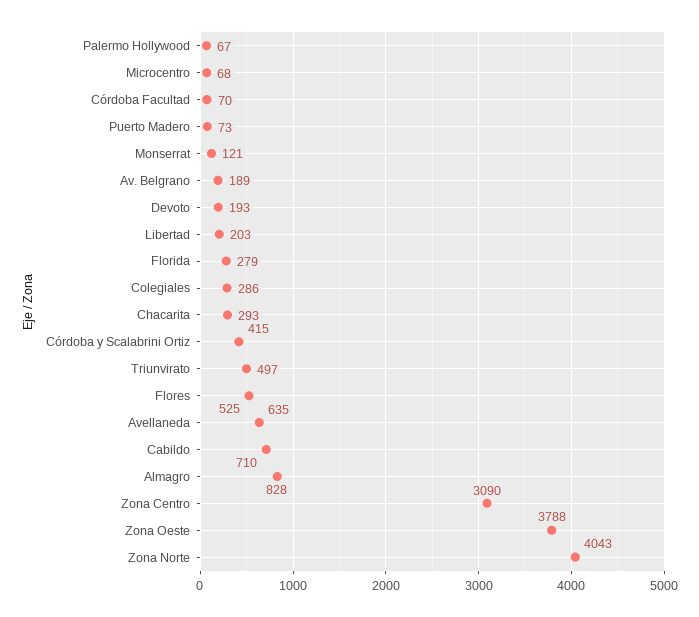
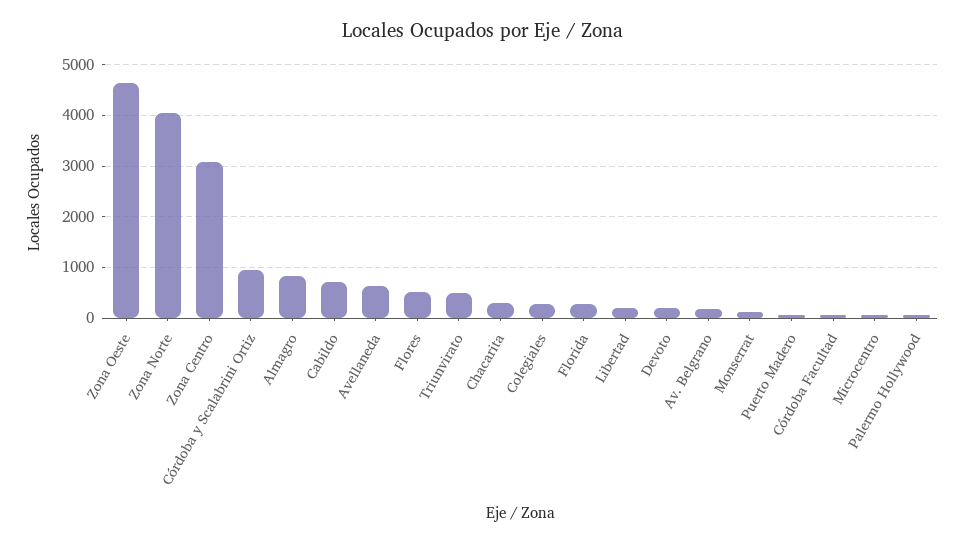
Córdoba y Scalabrini Ortiz: 415 -> 1000
Zona Oeste: 3788 -> 4600

